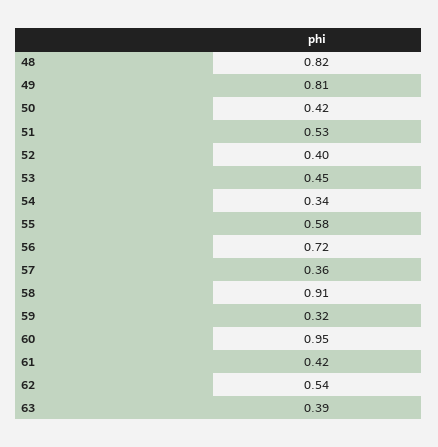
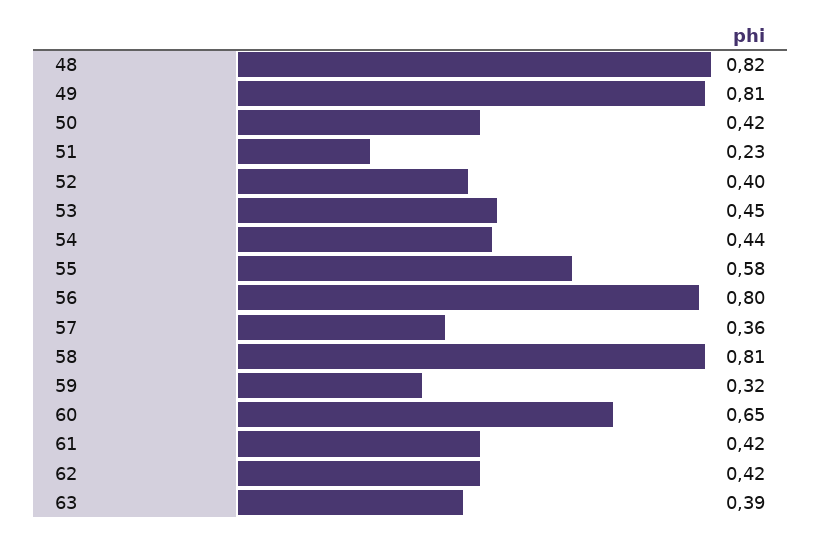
51: 0.53 -> 0.23
54: 0.34 -> 0.44
56: 0.72 -> 0.8
58: 0.91 -> 0.81
60: 0.95 -> 0.65
62: 0.54 -> 0.42

